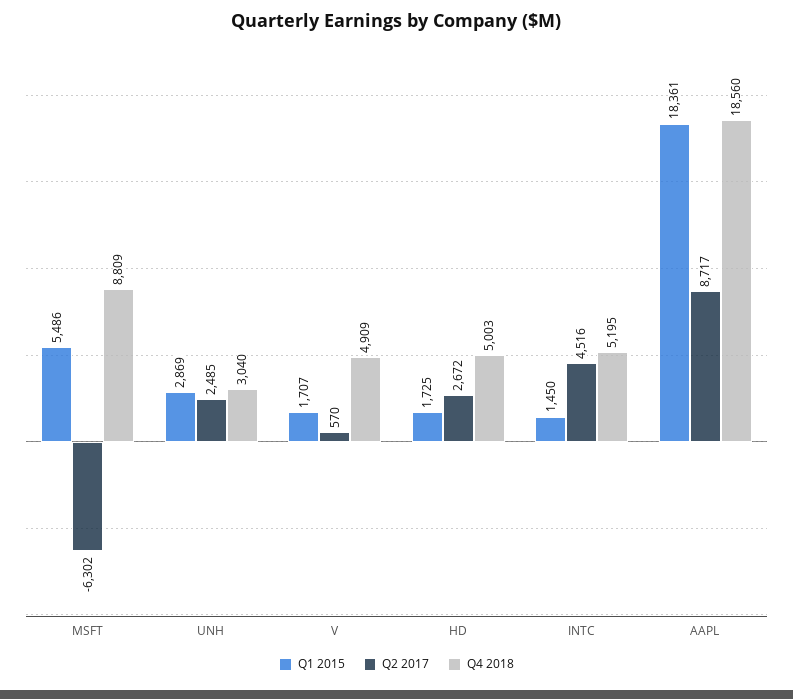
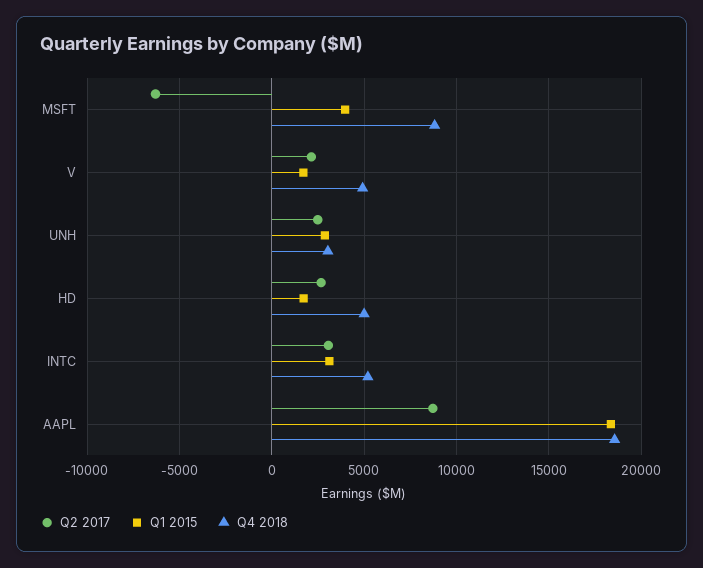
Q1 2015, MSFT: 5486 -> 4000
Q2 2017, V: 570 -> 2000
Q1 2015, INTC: 1450 -> 3000
Q2 2017, INTC: 4516 -> 3000

